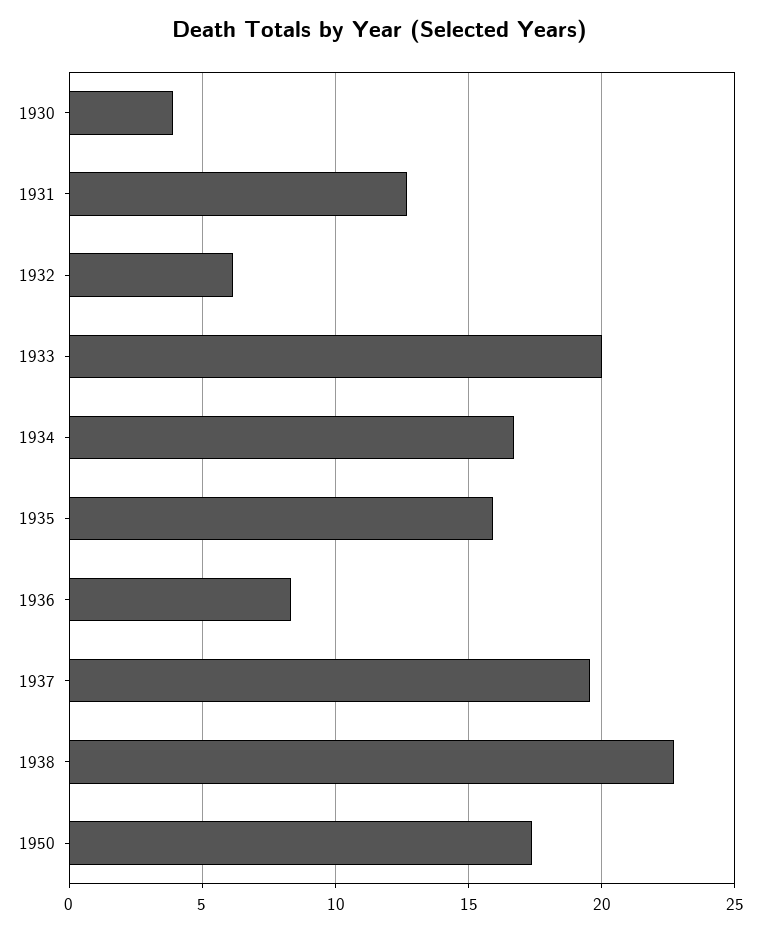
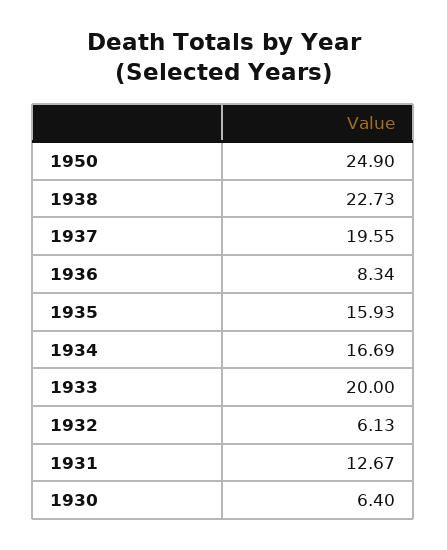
1930: 4 -> 6.4
1950: 17.5 -> 24.9

